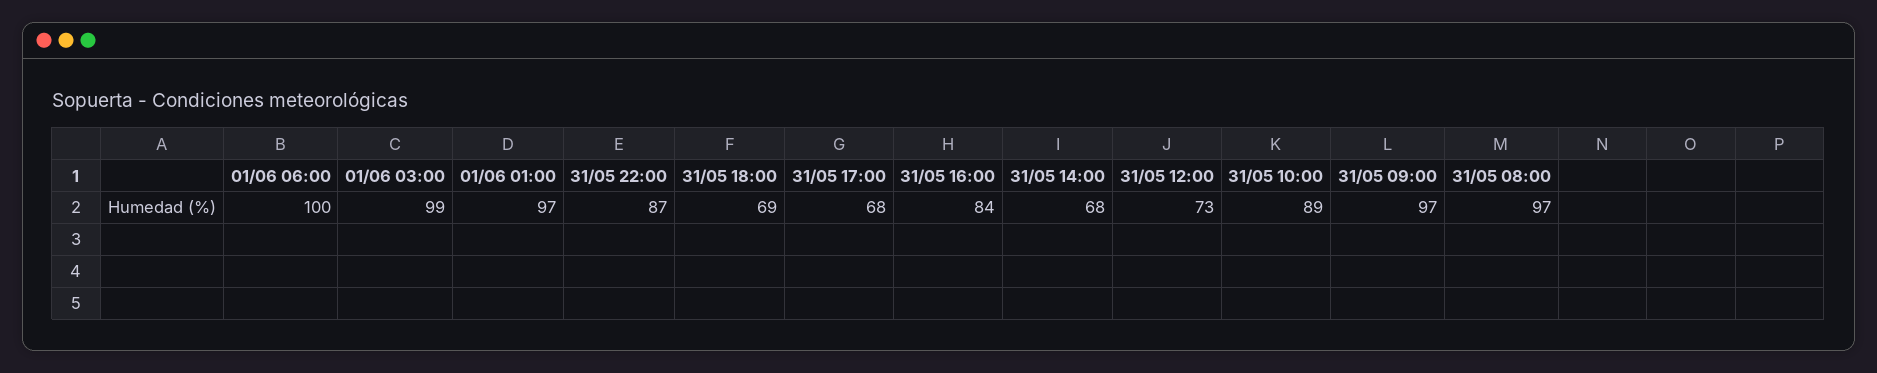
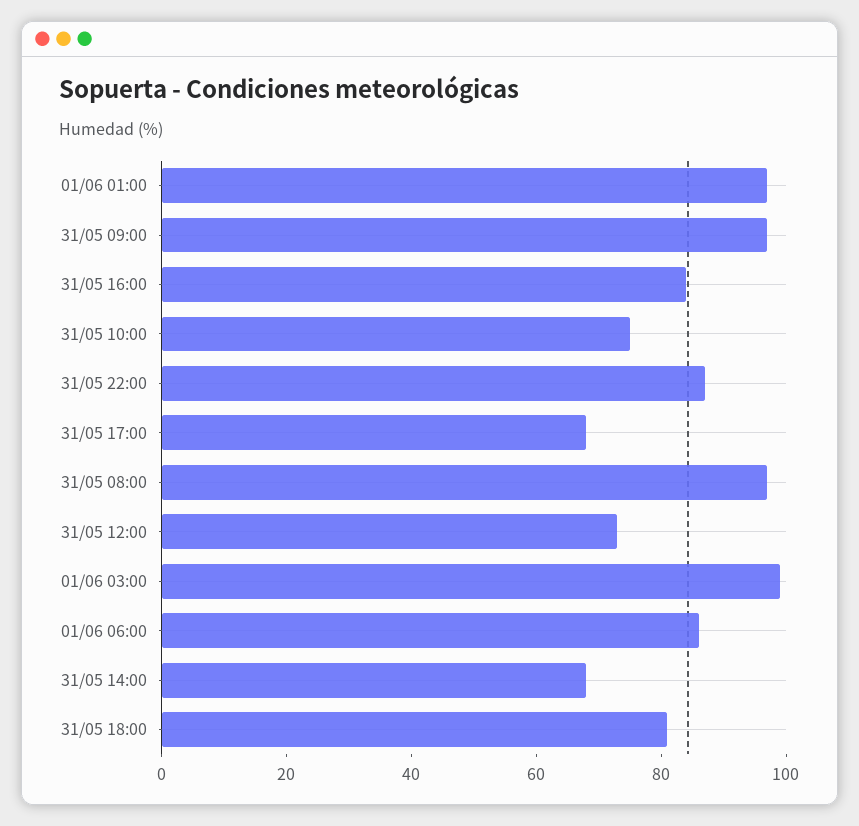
01/06 06:00: 100 -> 85
31/05 18:00: 69 -> 80
31/05 10:00: 89 -> 75

